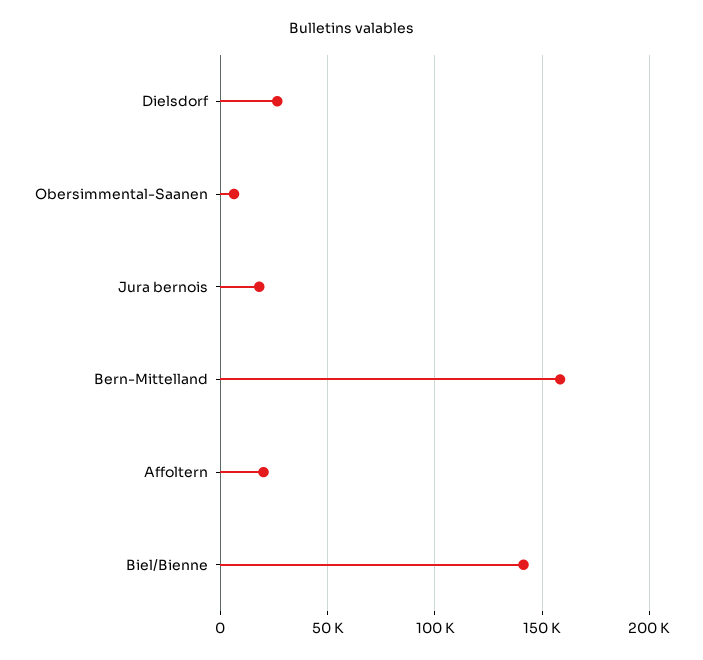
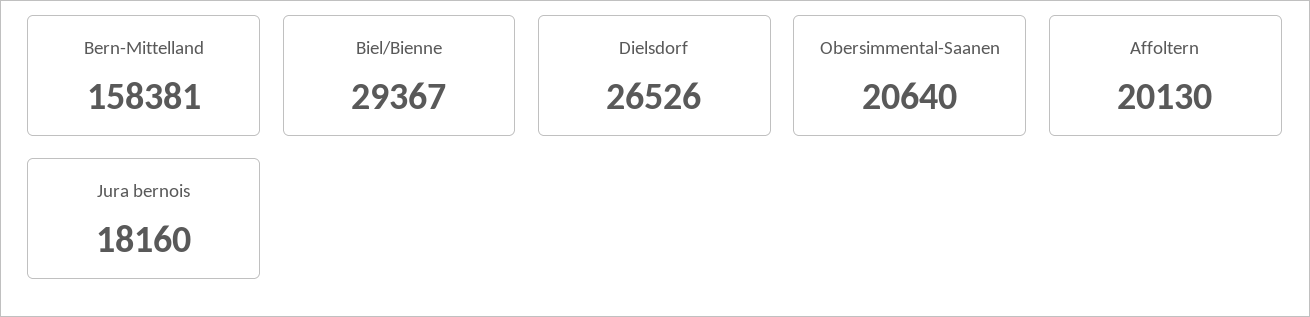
Obersimmental-Saanen: 5000 -> 20640
Biel/Bienne: 140000 -> 29367

